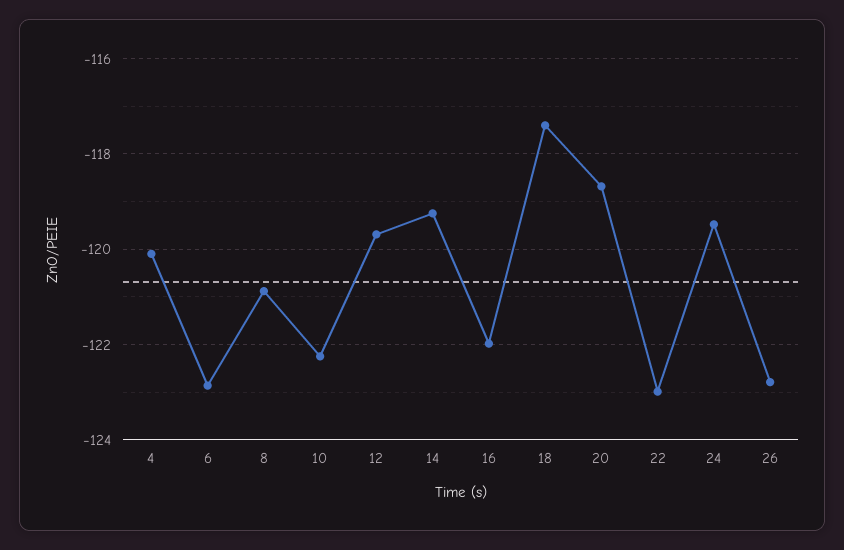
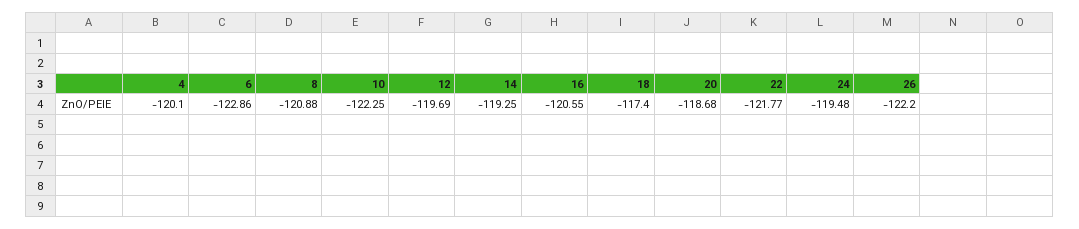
16: -122 -> -120.55
22: -123 -> -121.77
26: -122.8 -> -122.2

